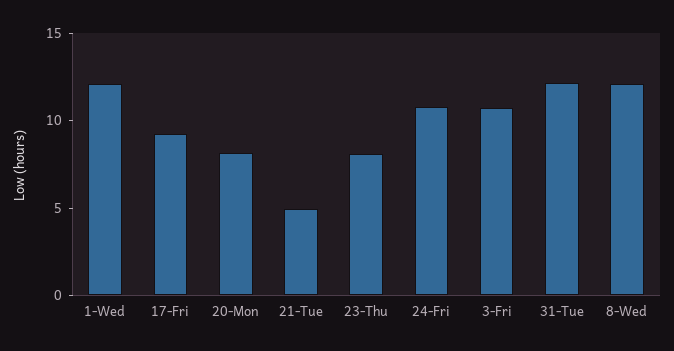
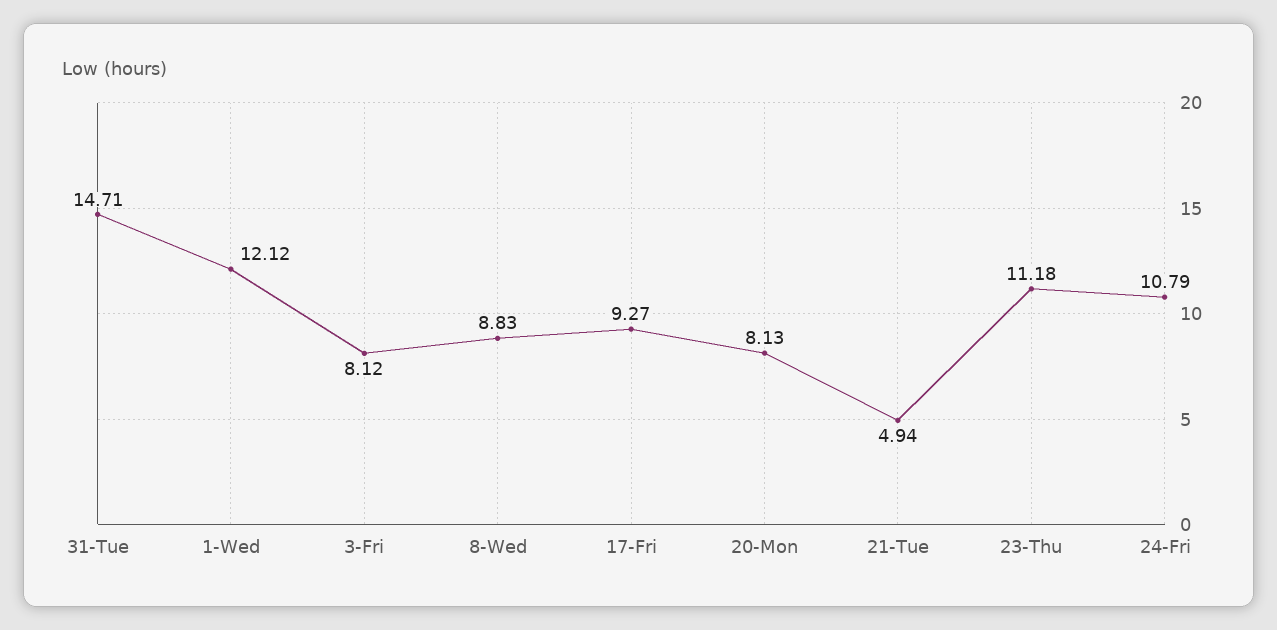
23-Thu: 8 -> 11.18
3-Fri: 11 -> 8.12
31-Tue: 12 -> 14.71
8-Wed: 12 -> 8.83

